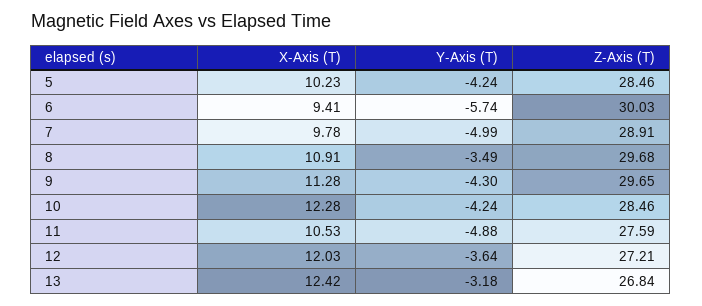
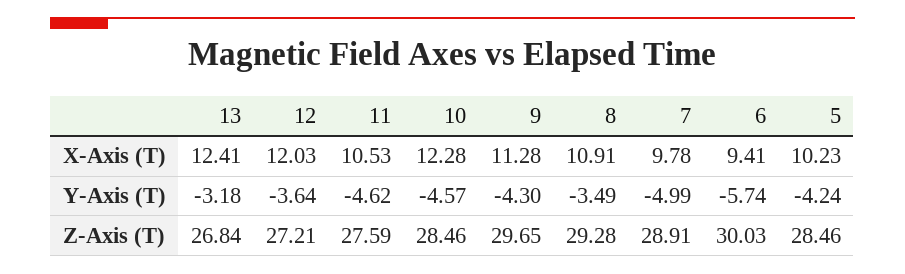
Z-Axis (T), 8: 29.68 -> 29.28
Y-Axis (T), 10: -4.24 -> -4.57
Y-Axis (T), 11: -4.88 -> -4.62
X-Axis (T), 13: 12.42 -> 12.41

